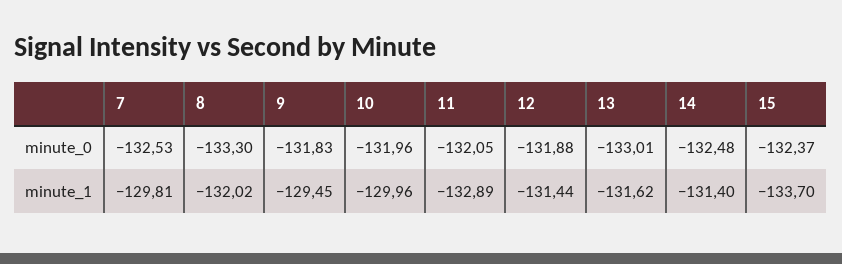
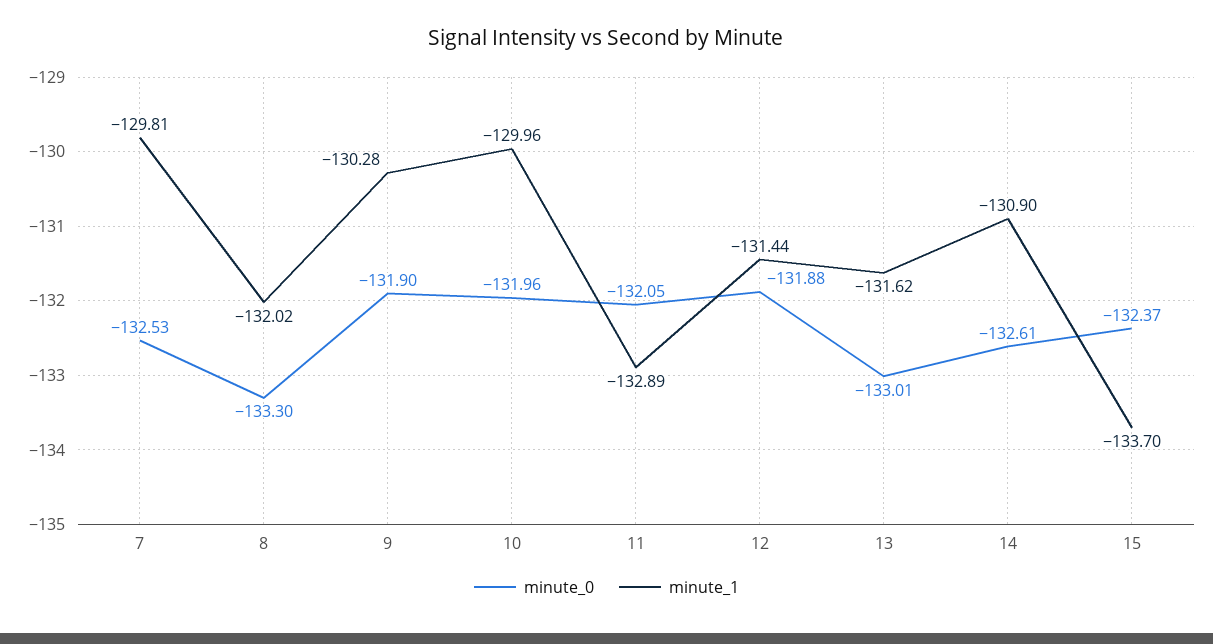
minute_0, 9: -131.83 -> -131.9
minute_0, 14: -132.48 -> -132.61
minute_1, 9: -129.45 -> -130.28
minute_1, 14: -131.4 -> -130.9

